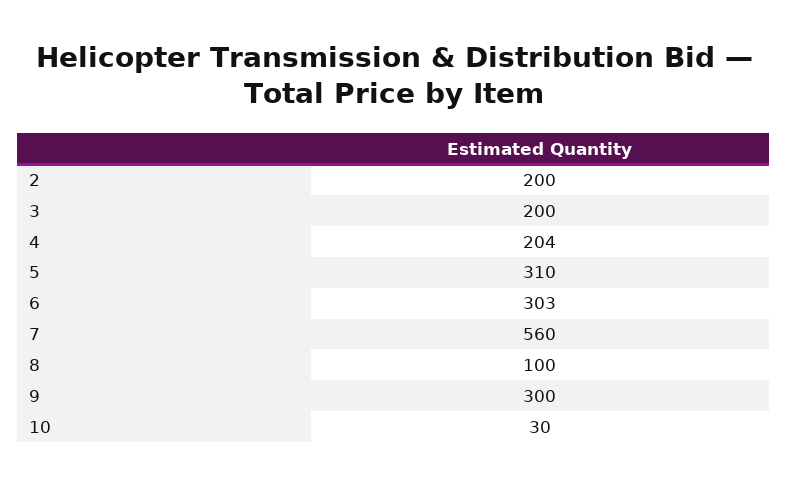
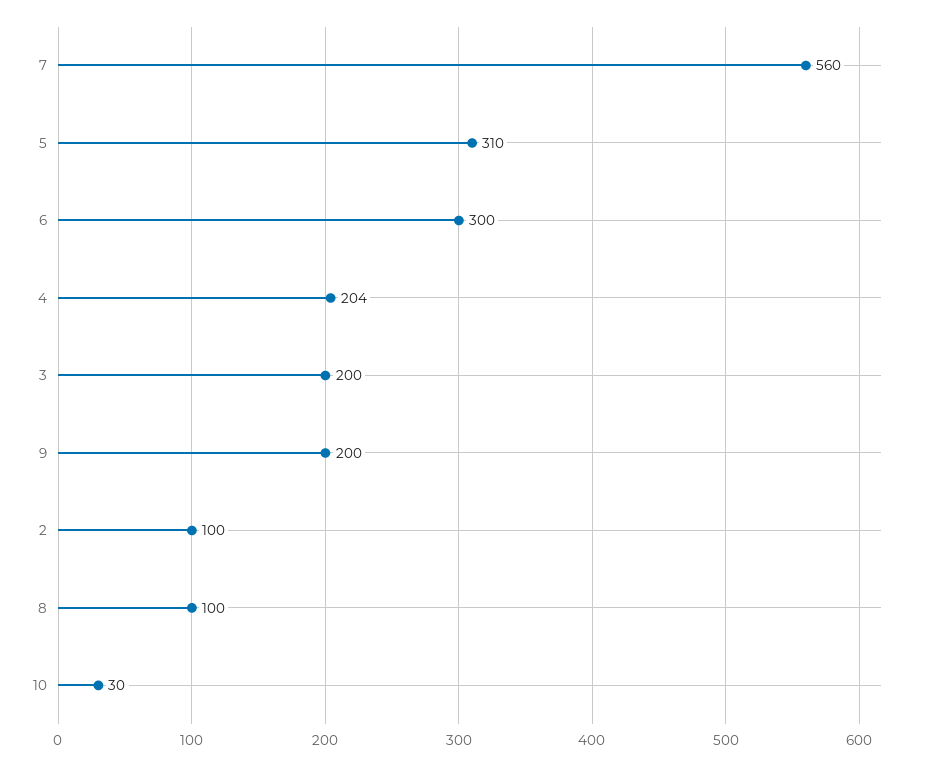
2: 200 -> 100
6: 303 -> 300
9: 300 -> 200

